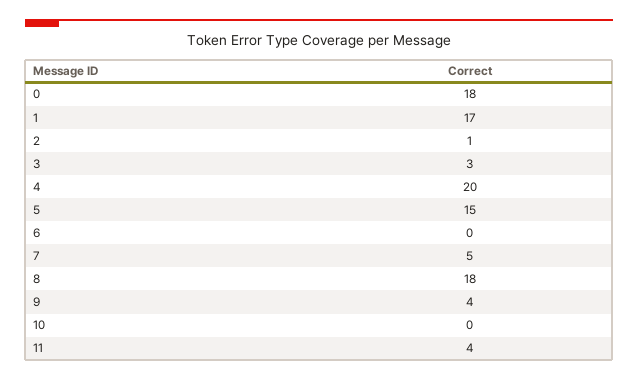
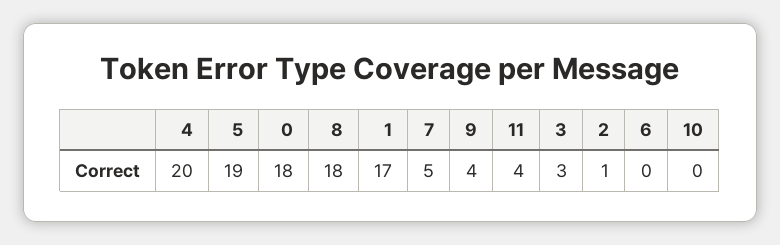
5: 15 -> 19

